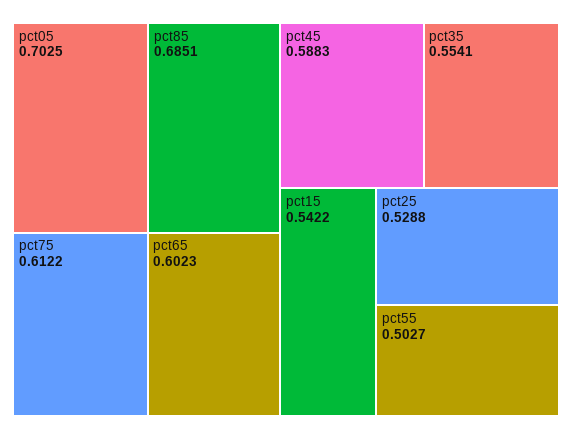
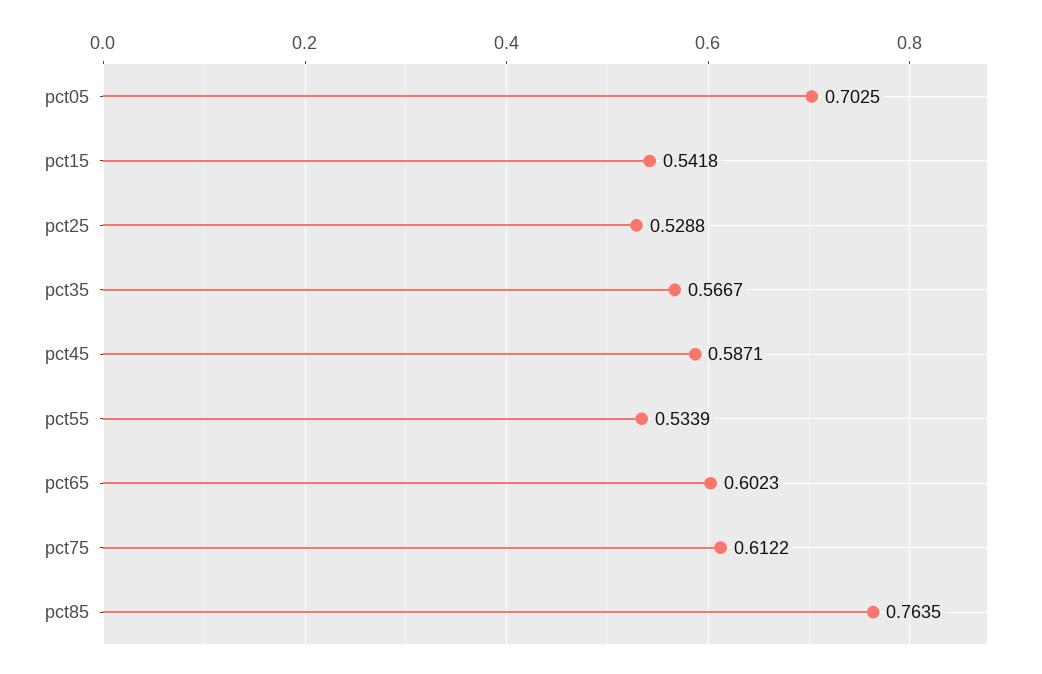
pct85: 0.6851 -> 0.7635
pct45: 0.5883 -> 0.5871
pct35: 0.5541 -> 0.5667
pct15: 0.5422 -> 0.5418
pct55: 0.5027 -> 0.5339

